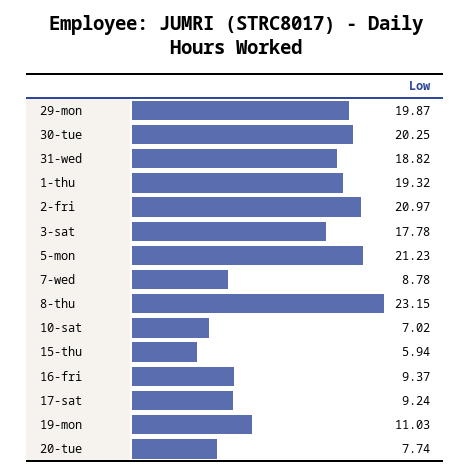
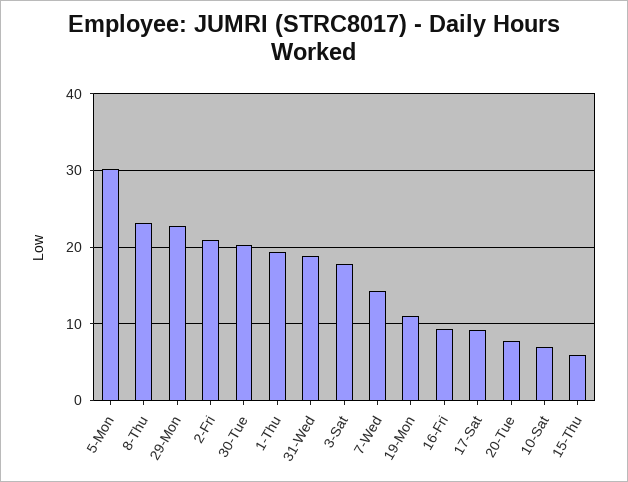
29-mon: 19.87 -> 23
5-mon: 21.23 -> 30
7-wed: 8.78 -> 14

